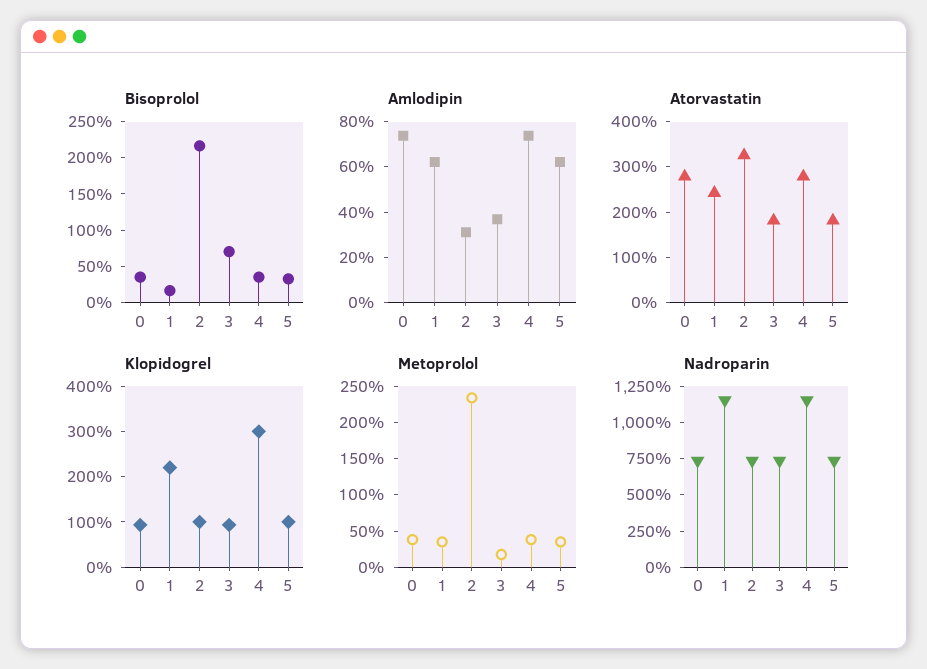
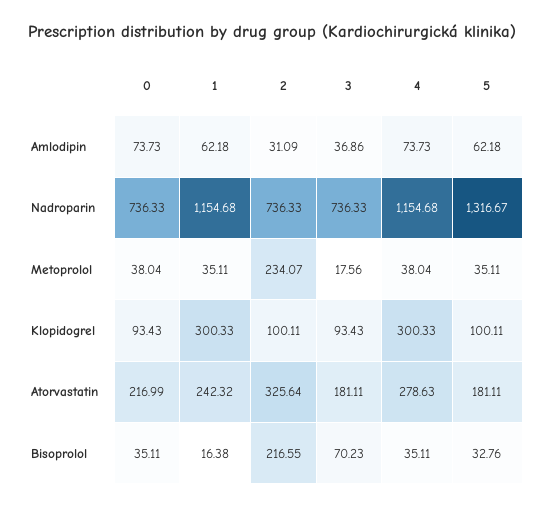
Atorvastatin, 0: 280 -> 216.99
Klopidogrel, 1: 220 -> 300.33
Nadroparin, 5: 750 -> 1316.67

